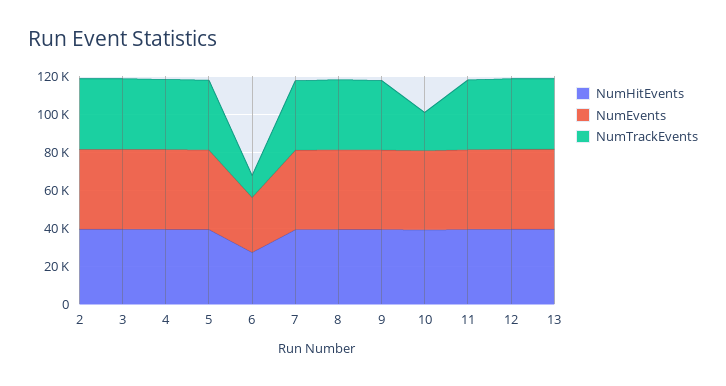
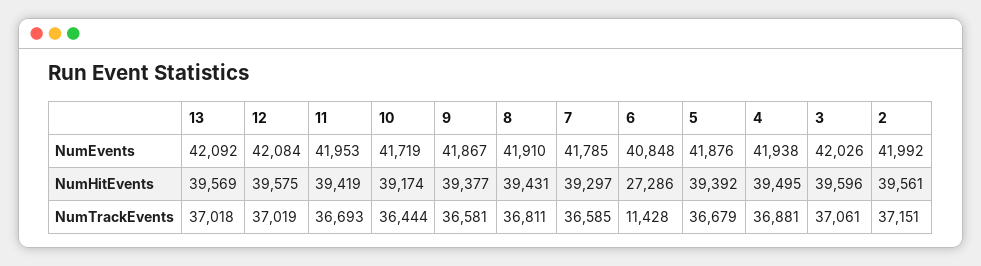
NumEvents, 6: 30000 -> 40848
NumTrackEvents, 10: 20000 -> 36444

